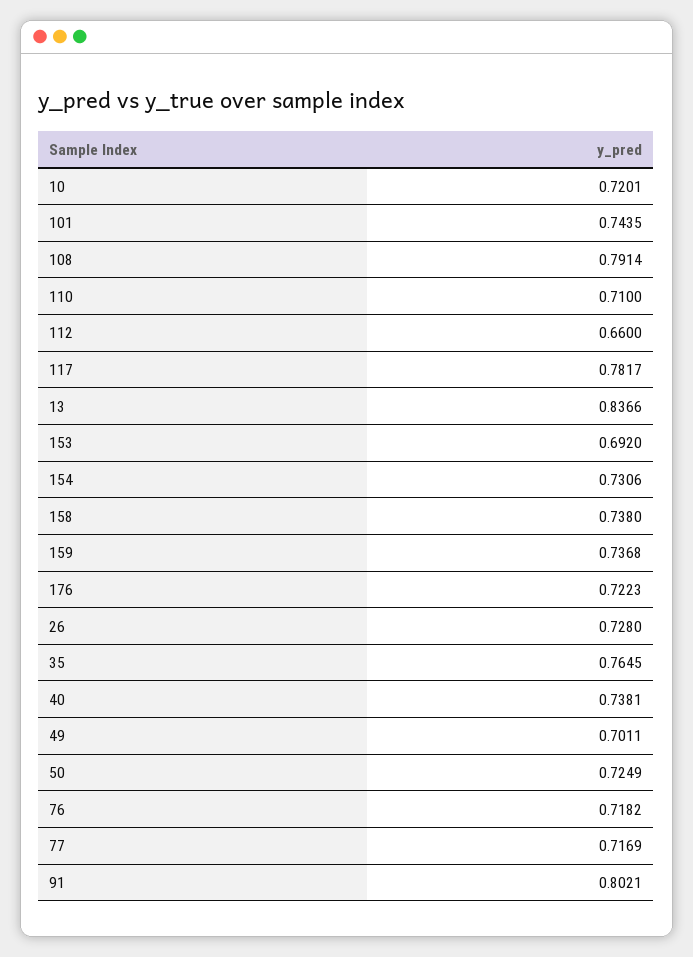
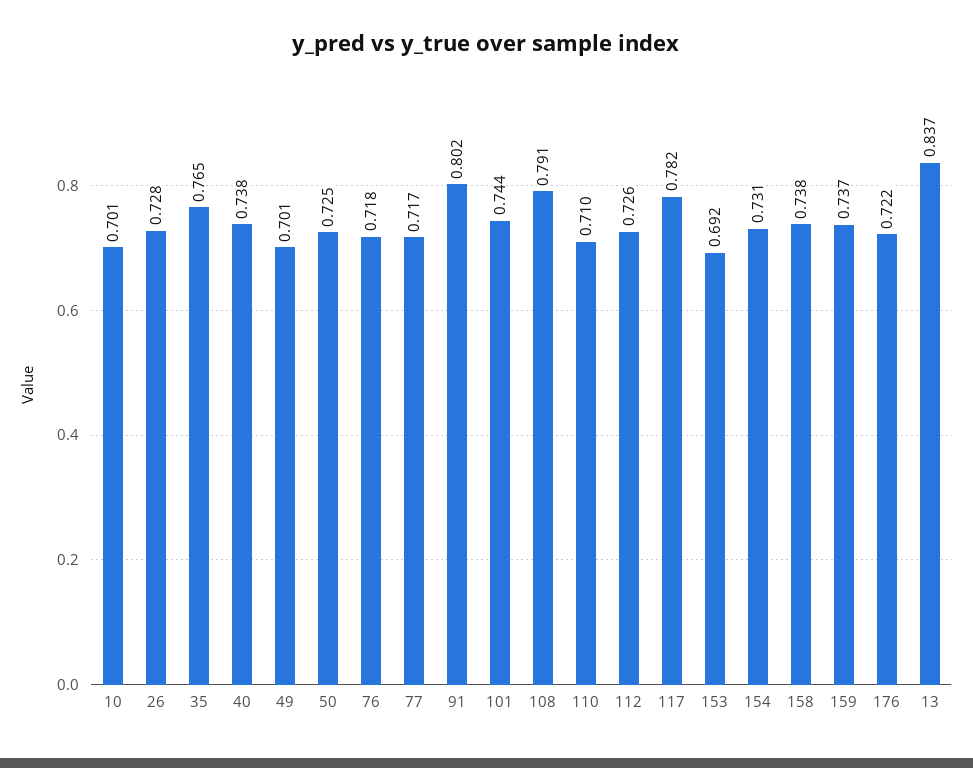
10: 0.7201 -> 0.701
112: 0.66 -> 0.726

